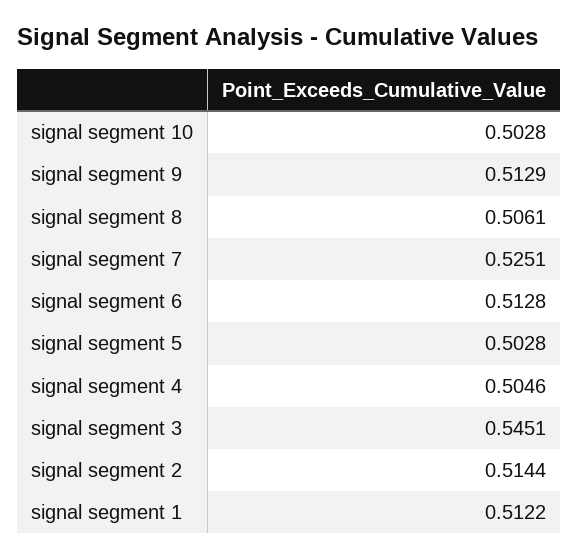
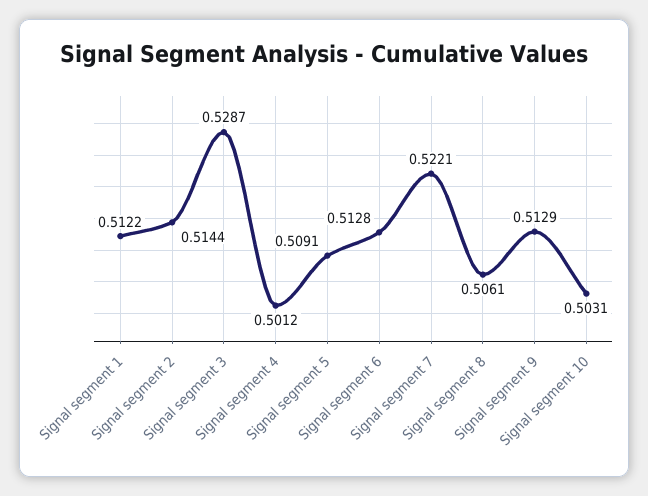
signal segment 10: 0.5028 -> 0.5031
signal segment 7: 0.5251 -> 0.5221
signal segment 5: 0.5028 -> 0.5091
signal segment 4: 0.5046 -> 0.5012
signal segment 3: 0.5451 -> 0.5287

